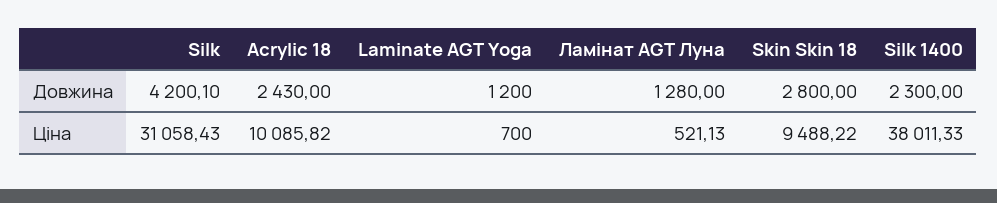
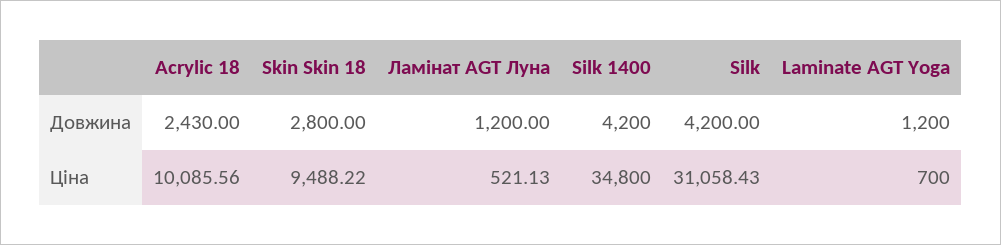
Silk, Довжина: 4200.1 -> 4200
Ламінат AGT Луна, Довжина: 1280 -> 1200
Silk 1400, Довжина: 2300 -> 4200
Acrylic 18, Ціна: 10085.82 -> 10085.56
Silk 1400, Ціна: 38011.33 -> 34800

